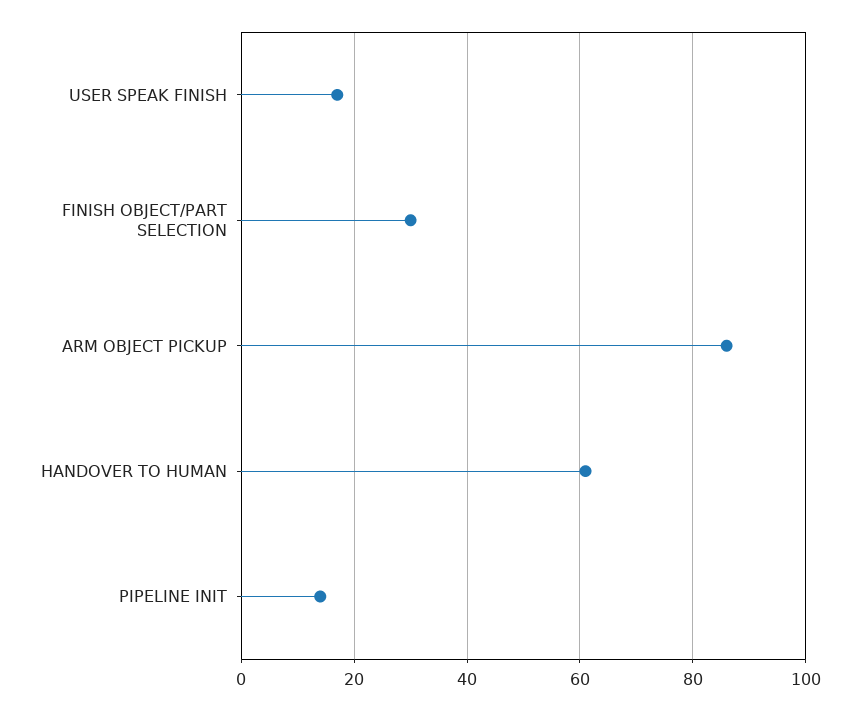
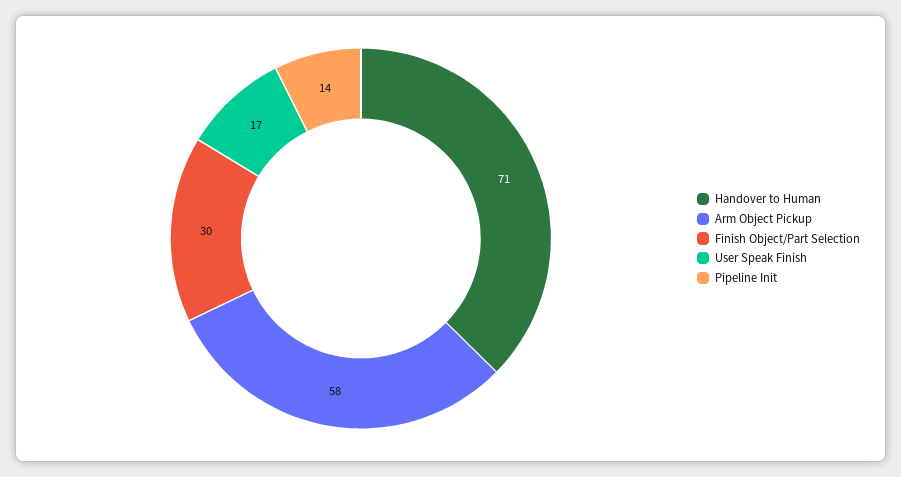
ARM OBJECT PICKUP: 85 -> 58
HANDOVER TO HUMAN: 60 -> 71

